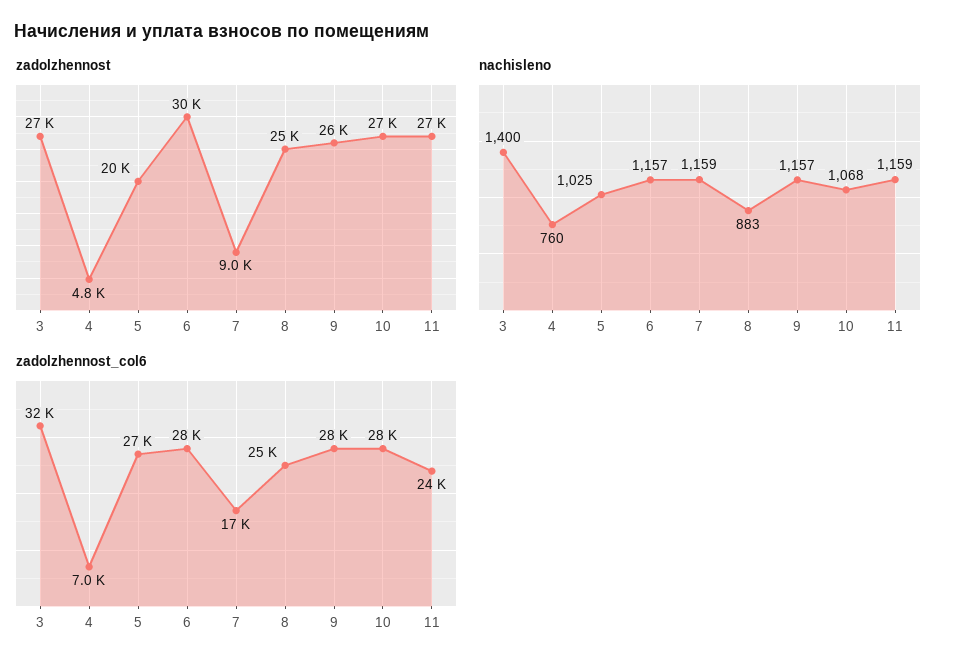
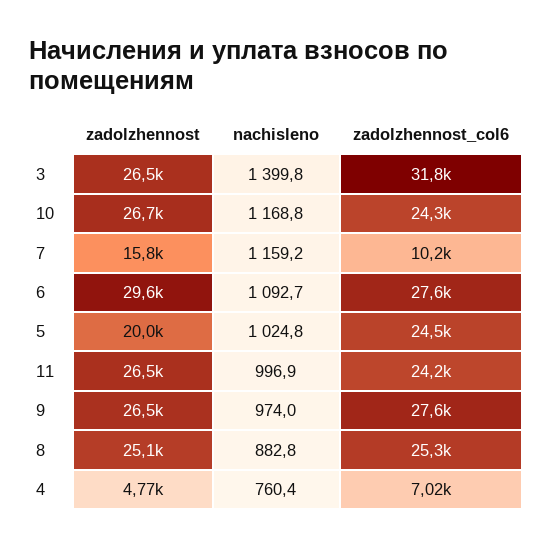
zadolzhennost, 7: 9000 -> 15800
nachisleno, 6: 1157 -> 1092.7
nachisleno, 9: 1157 -> 974
nachisleno, 10: 1068 -> 1168.8
nachisleno, 11: 1159 -> 996.9
zadolzhennost_col6, 5: 27000 -> 24500
zadolzhennost_col6, 7: 17000 -> 10200
zadolzhennost_col6, 10: 28000 -> 24300

